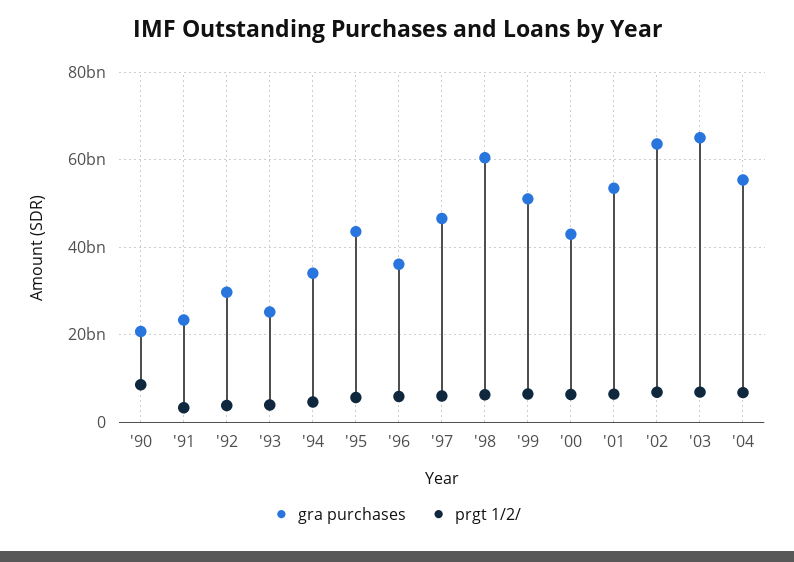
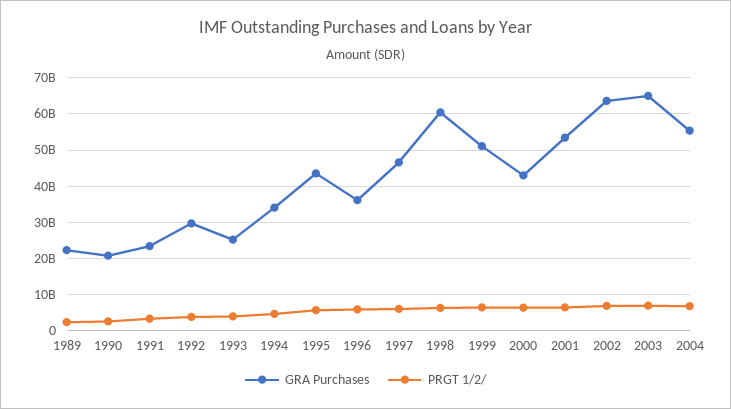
prgt 1/2/, '90: 8000000000 -> 2000000000
gra purchases, 1989: none -> 22000000000
prgt 1/2/, 1989: none -> 2000000000

